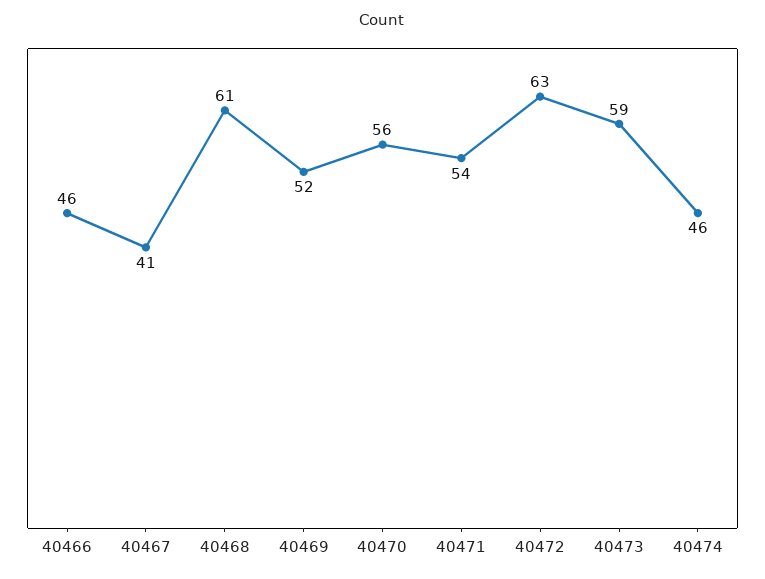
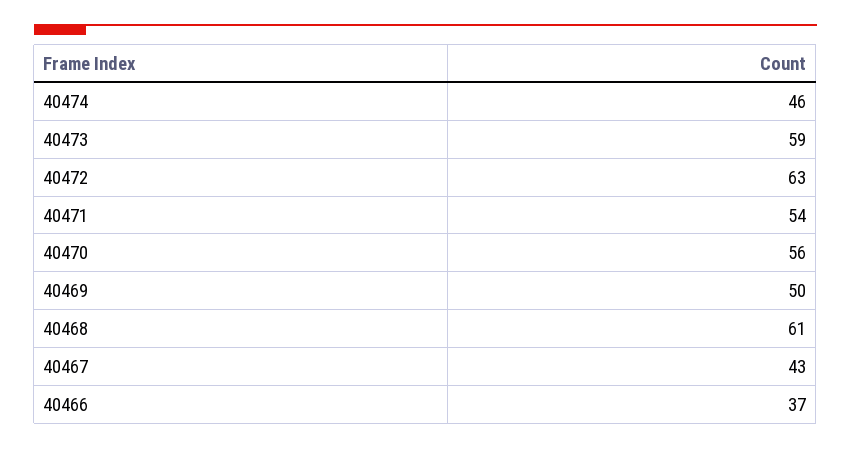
40466: 46 -> 37
40467: 41 -> 43
40469: 52 -> 50

